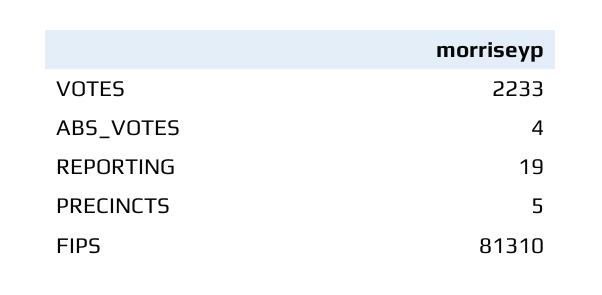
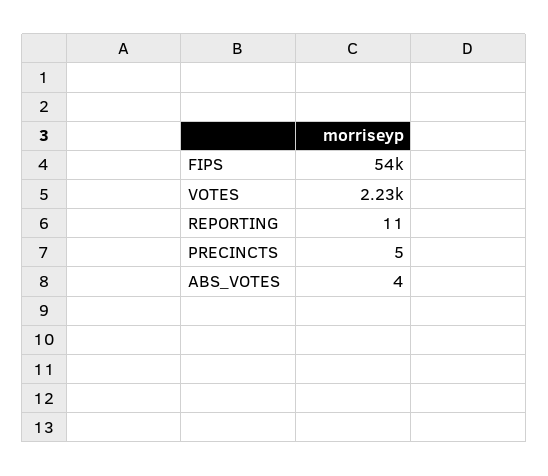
REPORTING: 19 -> 11
FIPS: 81310 -> 54000

